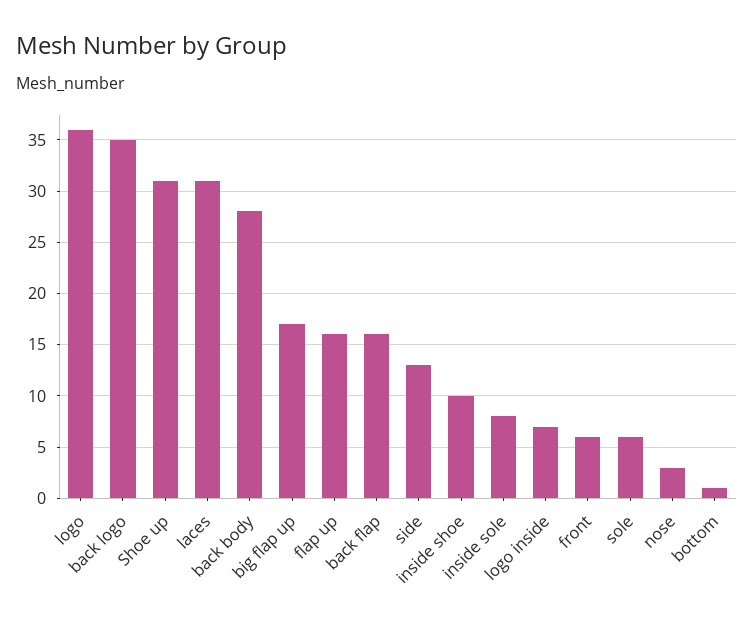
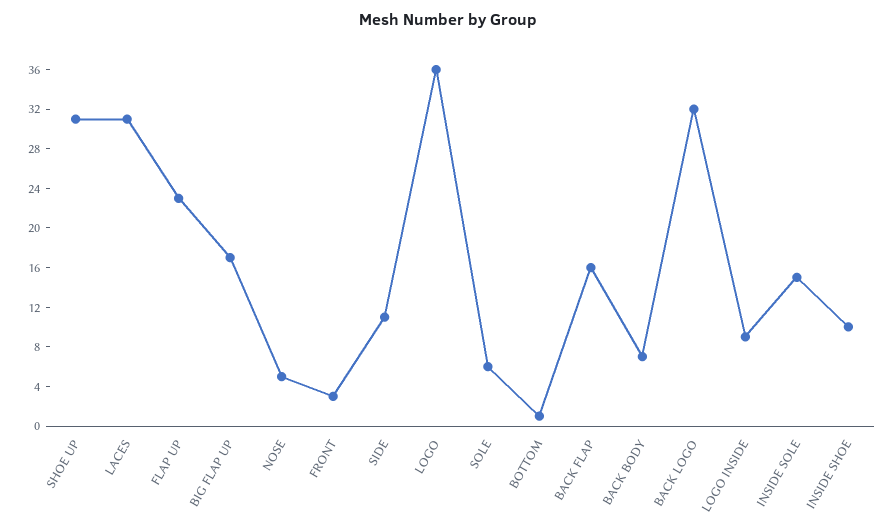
back logo: 35 -> 32
back body: 28 -> 7
flap up: 16 -> 23
side: 13 -> 11
inside sole: 8 -> 15
logo inside: 7 -> 9
front: 6 -> 3
nose: 3 -> 5

